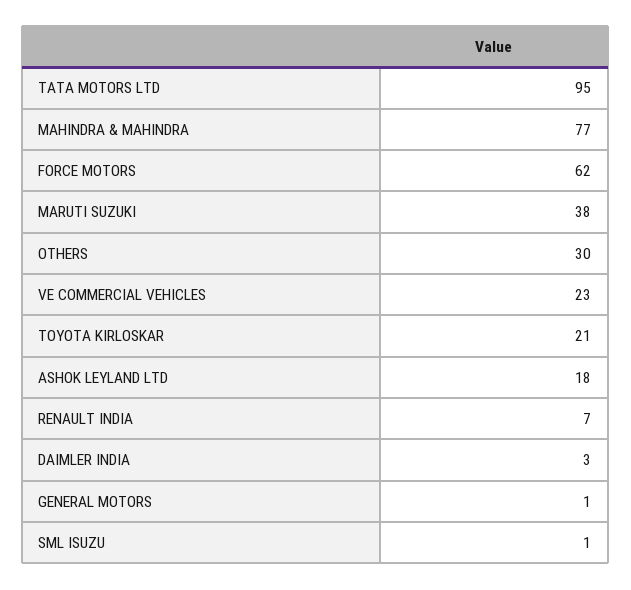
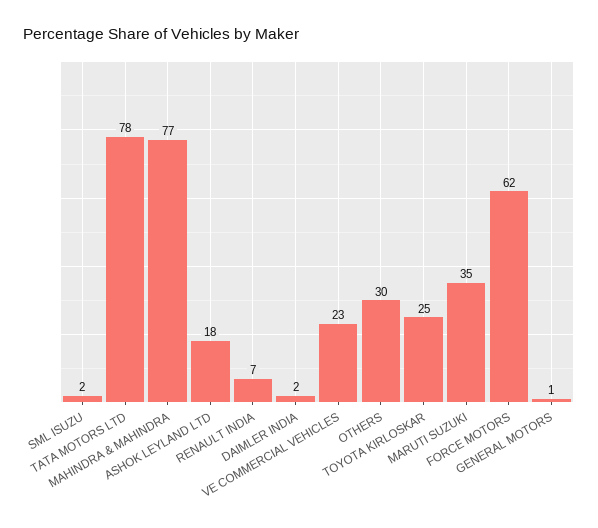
TATA MOTORS LTD: 95 -> 78
MARUTI SUZUKI: 38 -> 35
TOYOTA KIRLOSKAR: 21 -> 25
DAIMLER INDIA: 3 -> 2
SML ISUZU: 1 -> 2

